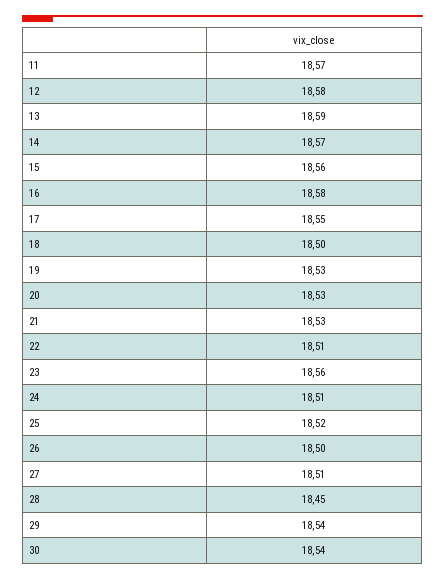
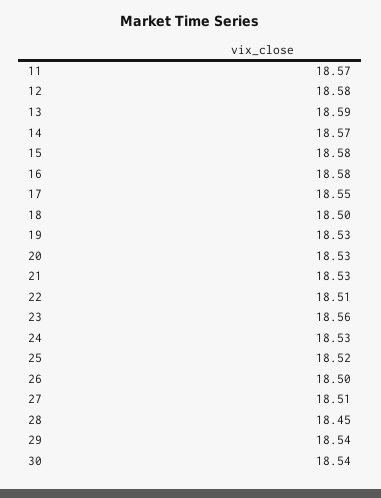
15: 18.56 -> 18.58
24: 18.51 -> 18.53

